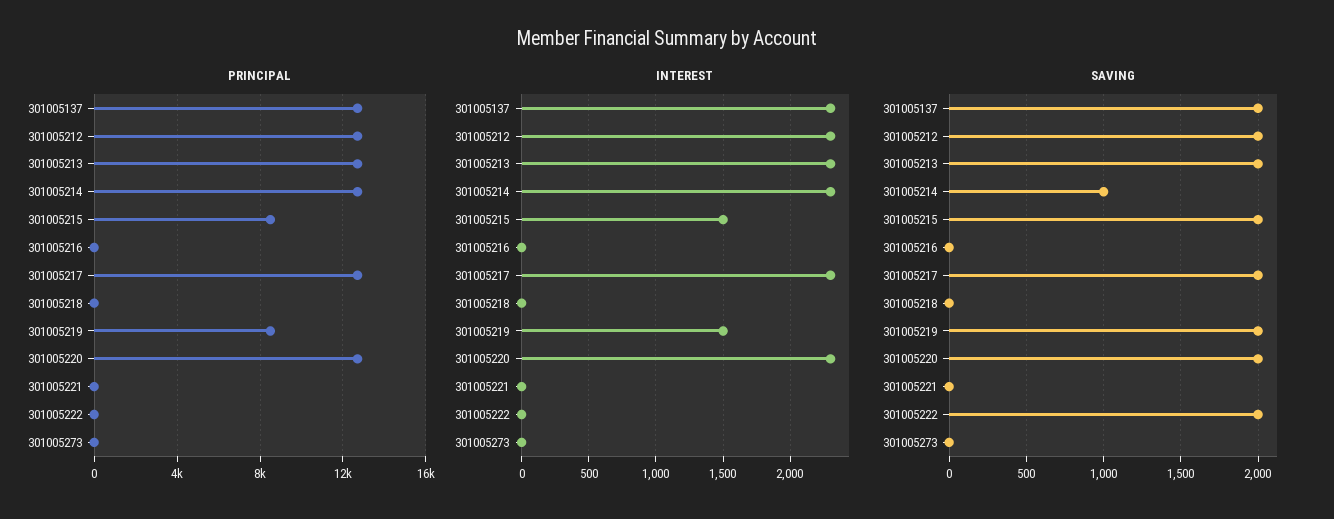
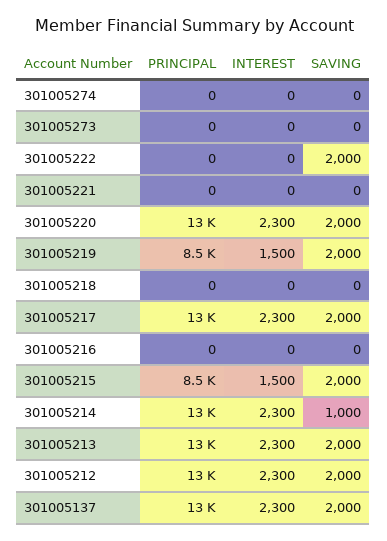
PRINCIPAL, 301005274: none -> 0
INTEREST, 301005274: none -> 0
SAVING, 301005274: none -> 0

